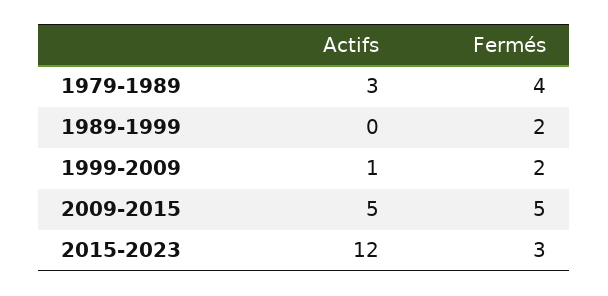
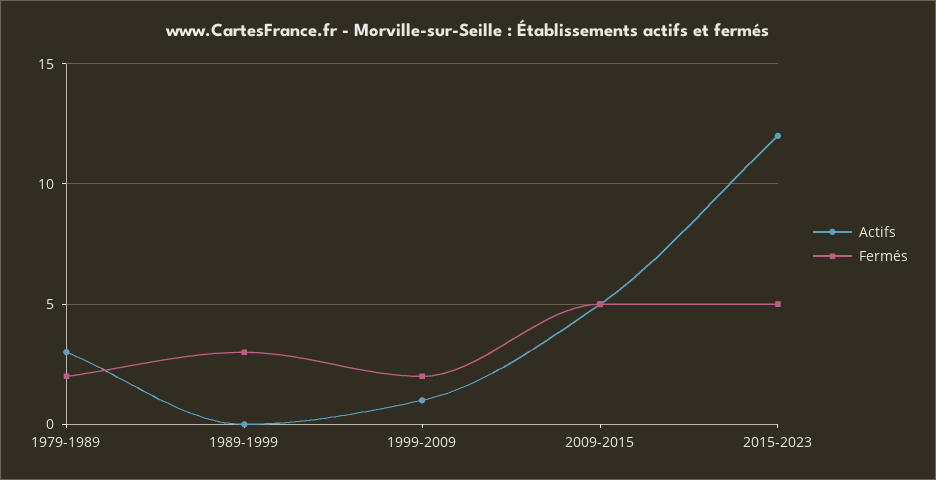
Fermés, 1979-1989: 4 -> 2
Fermés, 1989-1999: 2 -> 3
Fermés, 2015-2023: 3 -> 5

